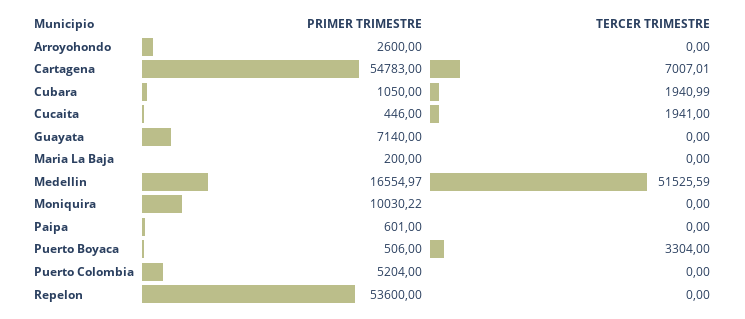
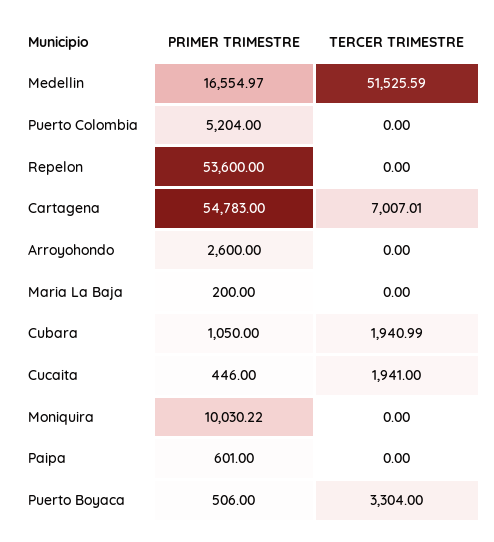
PRIMER TRIMESTRE, Guayata: 7140 -> none
TERCER TRIMESTRE, Guayata: 0 -> none

